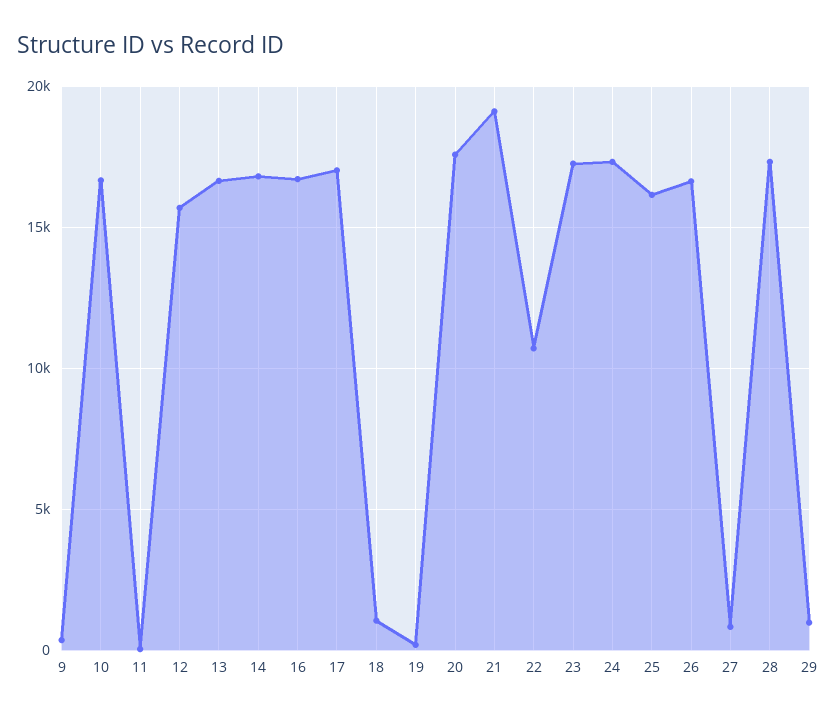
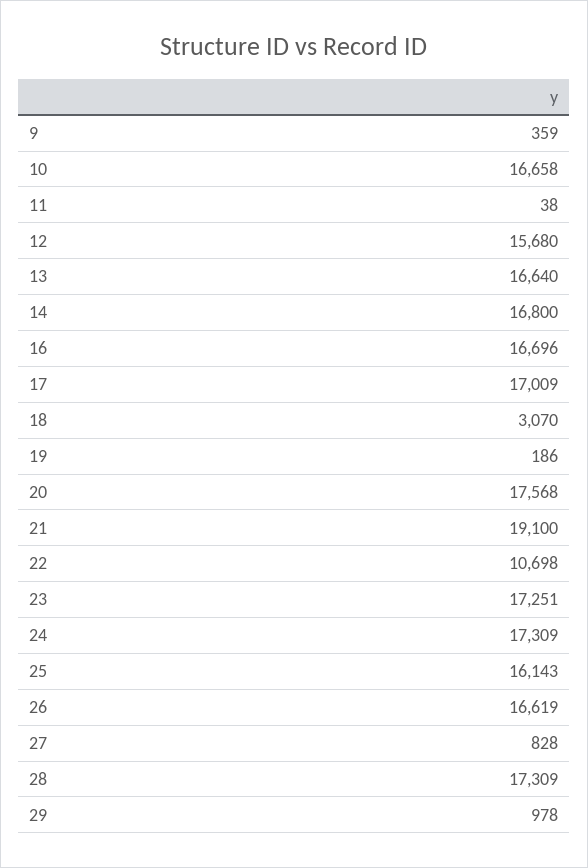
18: 1000 -> 3070

